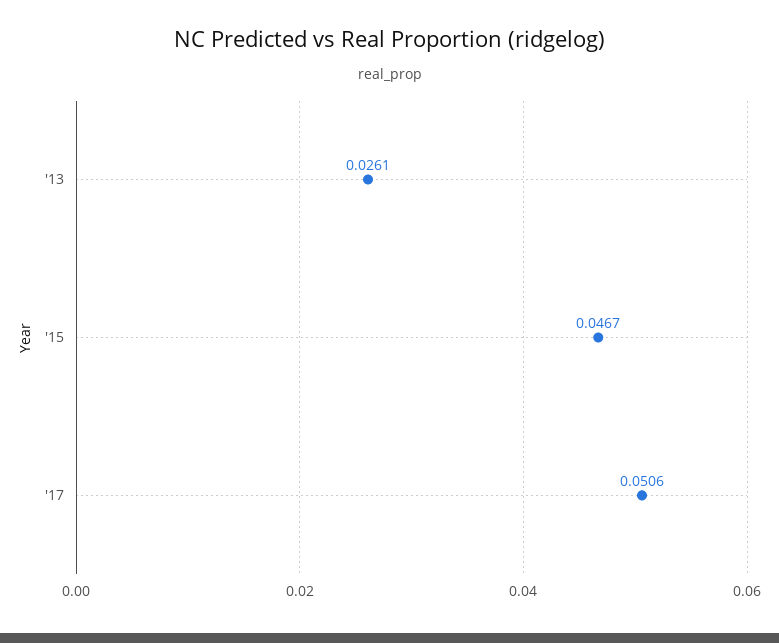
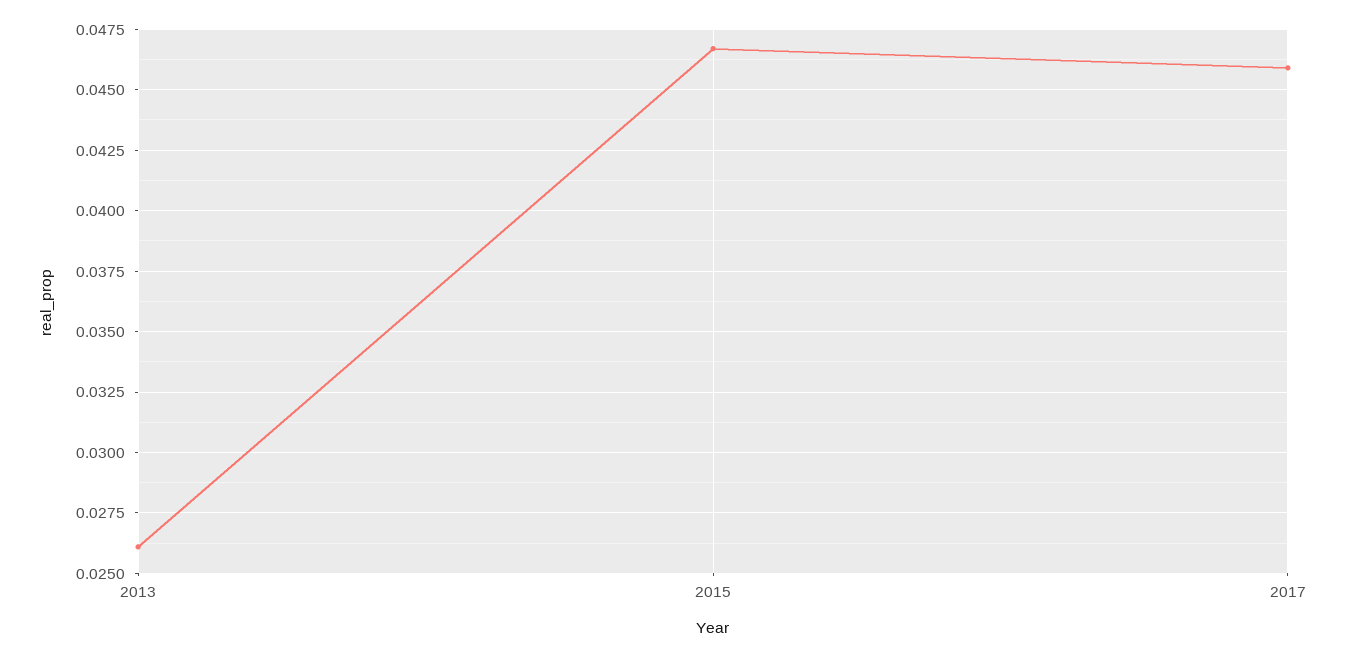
'17: 0.0506 -> 0.046

